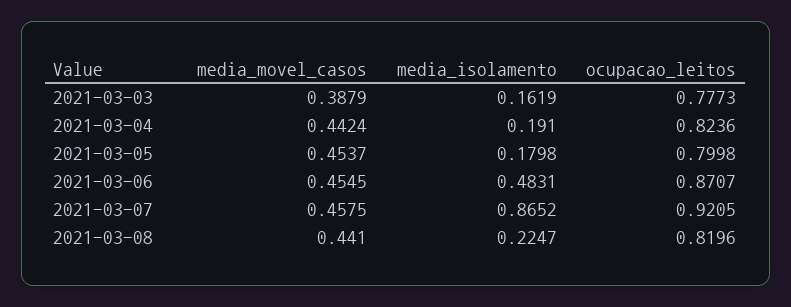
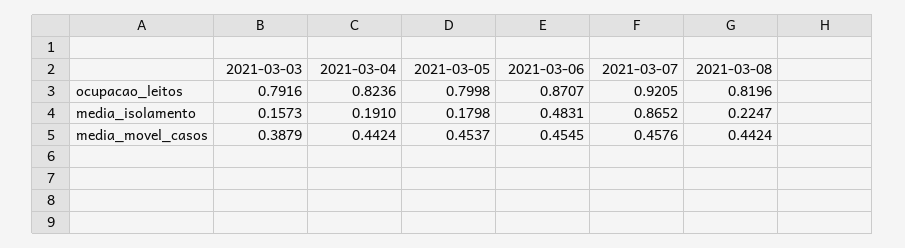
media_isolamento, 2021-03-03: 0.1619 -> 0.1573
ocupacao_leitos, 2021-03-03: 0.7773 -> 0.7916
media_movel_casos, 2021-03-07: 0.4575 -> 0.4576
media_movel_casos, 2021-03-08: 0.441 -> 0.4424

